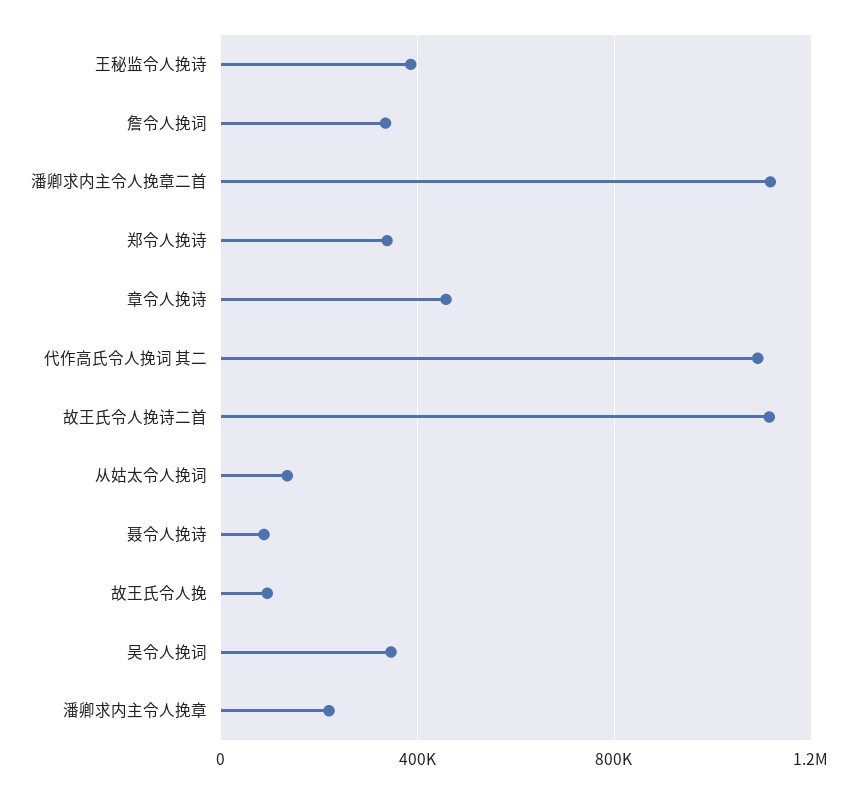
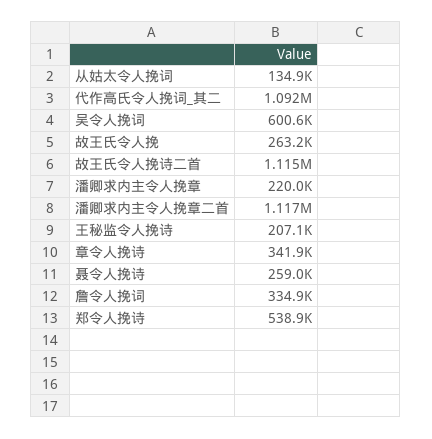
王秘监令人挽诗: 400000 -> 207100
郑令人挽诗: 350000 -> 538900
章令人挽诗: 450000 -> 341900
聂令人挽诗: 100000 -> 259000
故王氏令人挽: 100000 -> 263200
吴令人挽词: 350000 -> 600600

